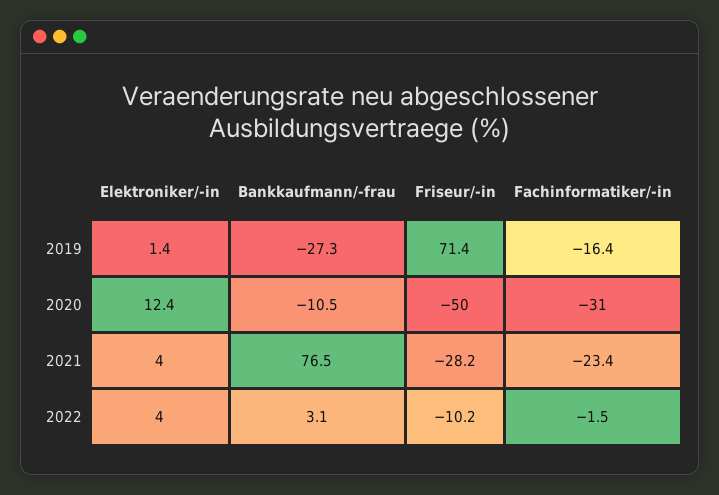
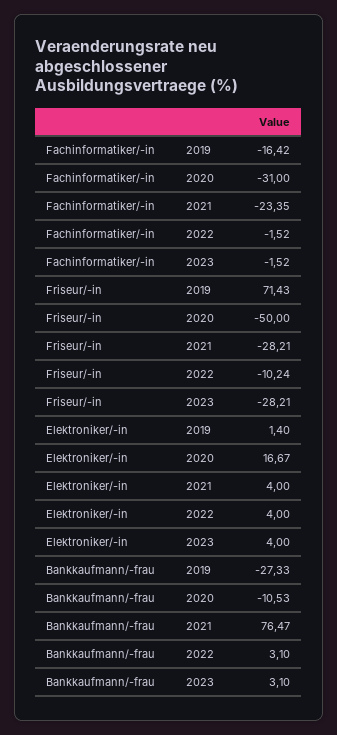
Elektroniker/-in, 2020: 12.4 -> 16.67
Fachinformatiker/-in, 2023: none -> -1.52
Friseur/-in, 2023: none -> -28.21
Elektroniker/-in, 2023: none -> 4
Bankkaufmann/-frau, 2023: none -> 3.1

